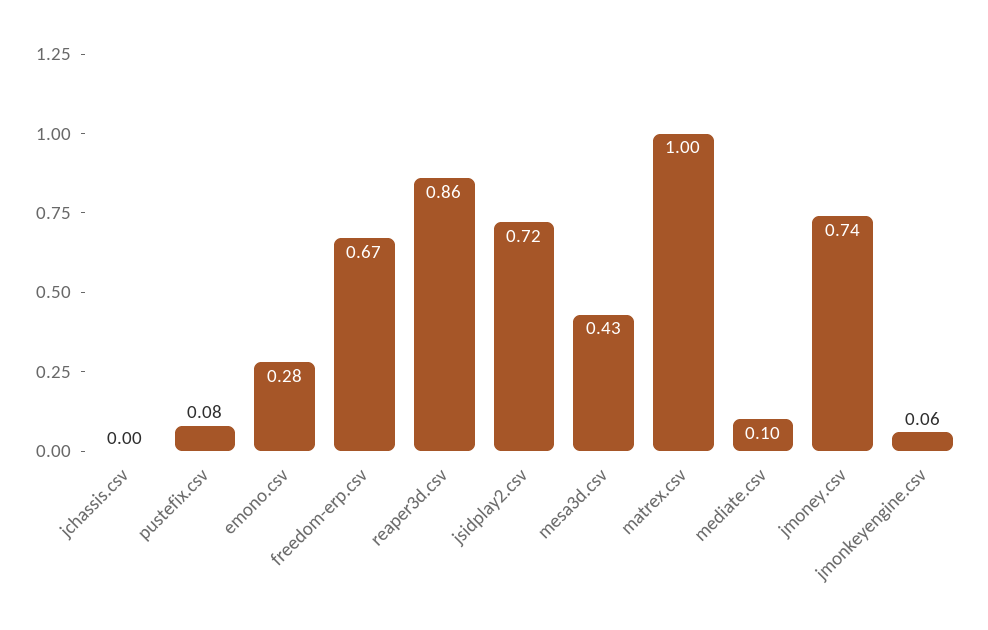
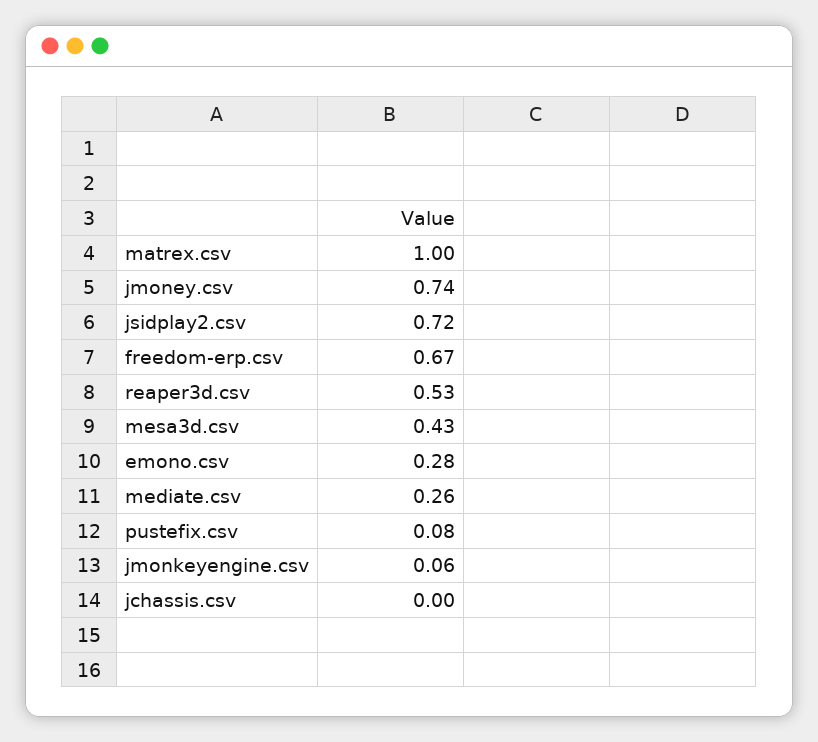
reaper3d.csv: 0.86 -> 0.53
mediate.csv: 0.1 -> 0.26

